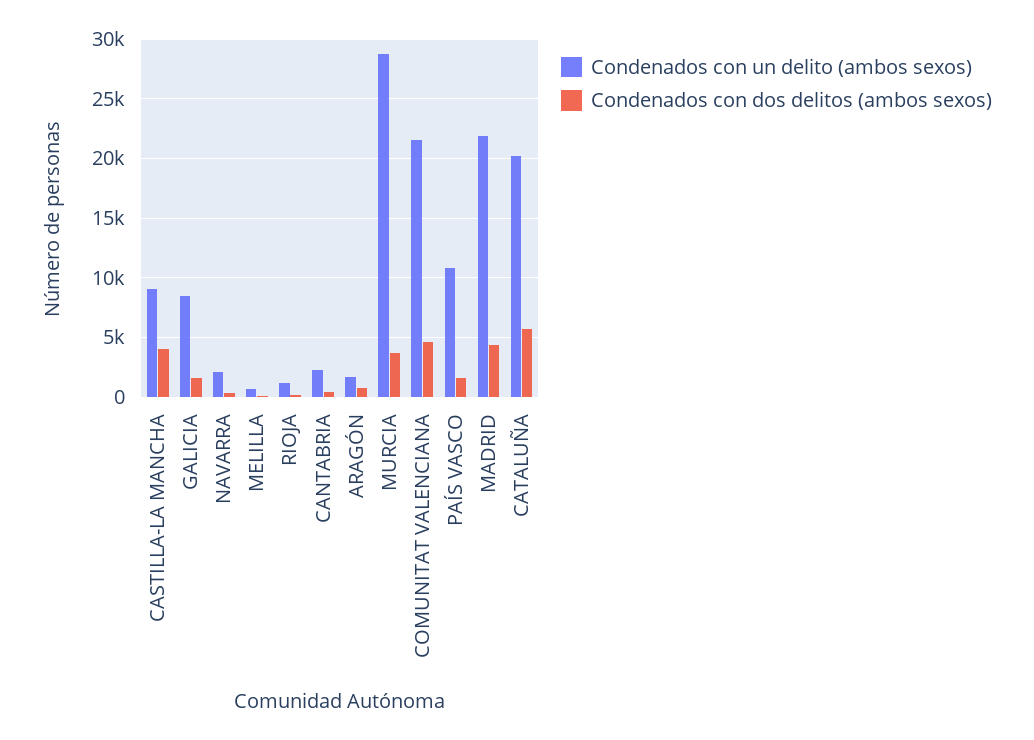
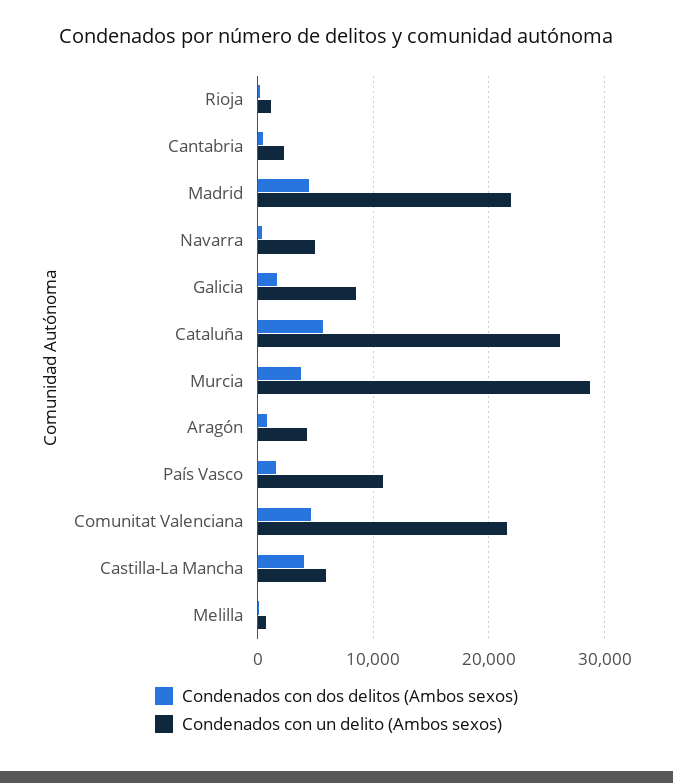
Condenados con un delito (ambos sexos), CASTILLA-LA MANCHA: 9000 -> 6000
Condenados con un delito (ambos sexos), NAVARRA: 2000 -> 5000
Condenados con un delito (ambos sexos), ARAGÓN: 2000 -> 4000
Condenados con un delito (ambos sexos), CATALUÑA: 20000 -> 26000

